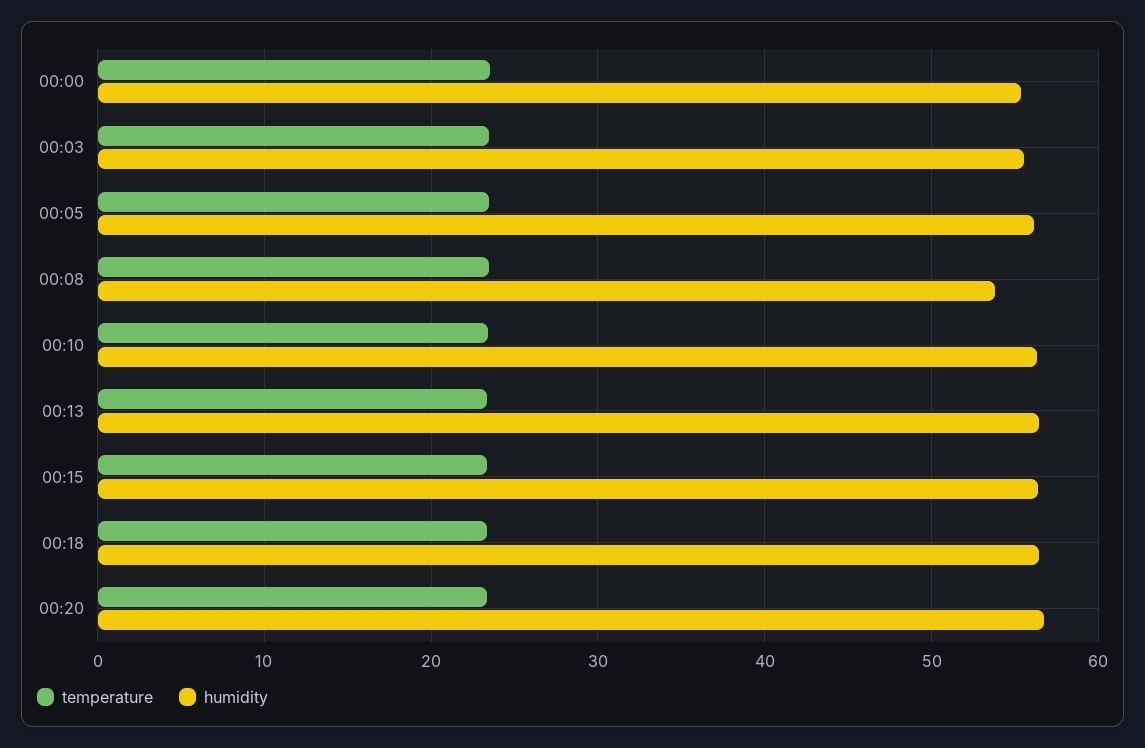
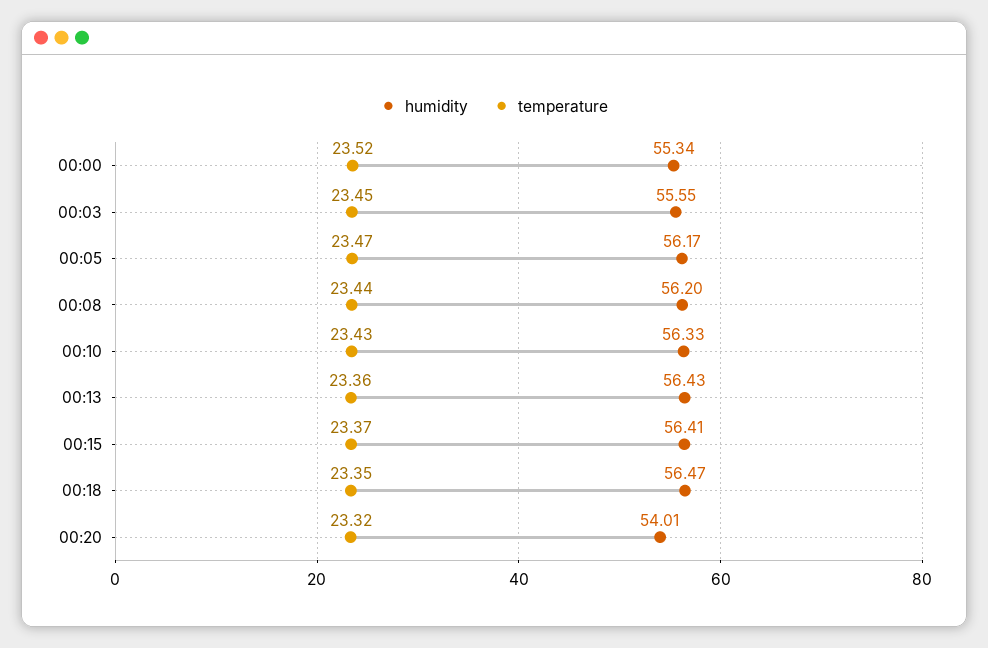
humidity, 00:08: 54 -> 56.2
humidity, 00:20: 57 -> 54.01

